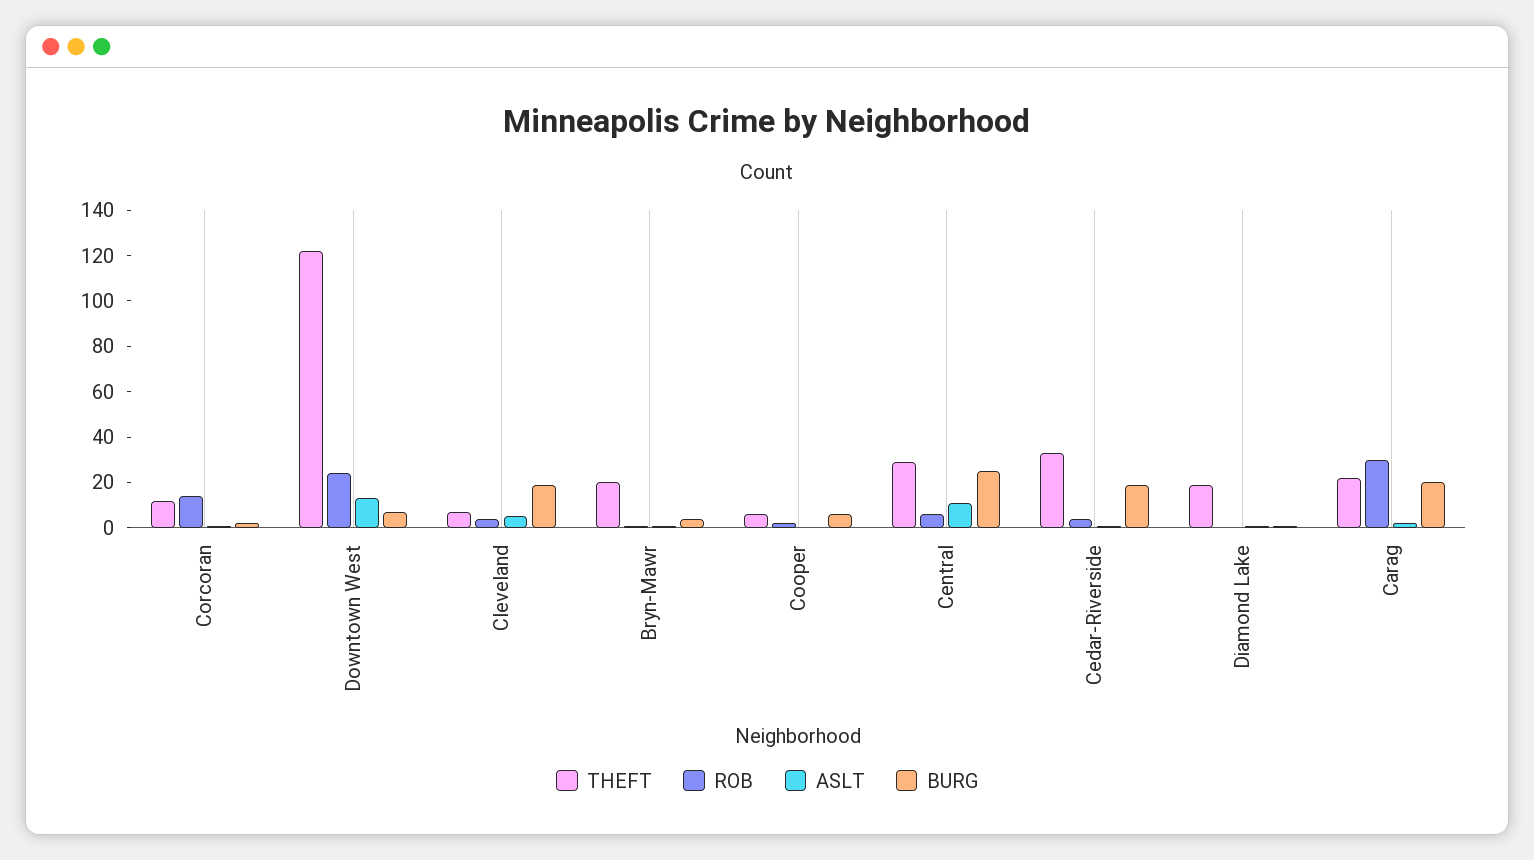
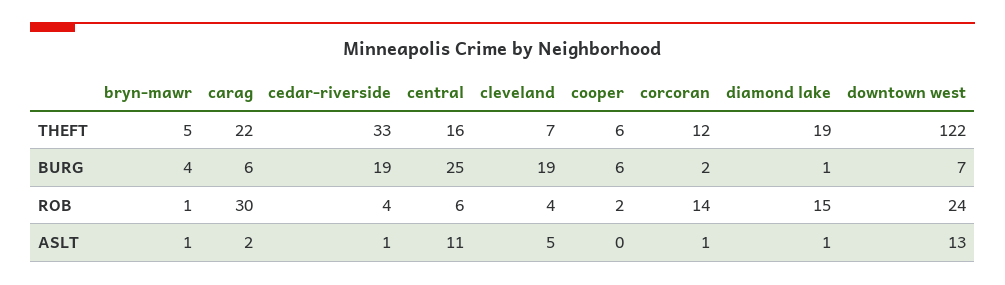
THEFT, Bryn-Mawr: 20 -> 5
THEFT, Central: 30 -> 16
ROB, Diamond Lake: 0 -> 15
BURG, Carag: 20 -> 6

